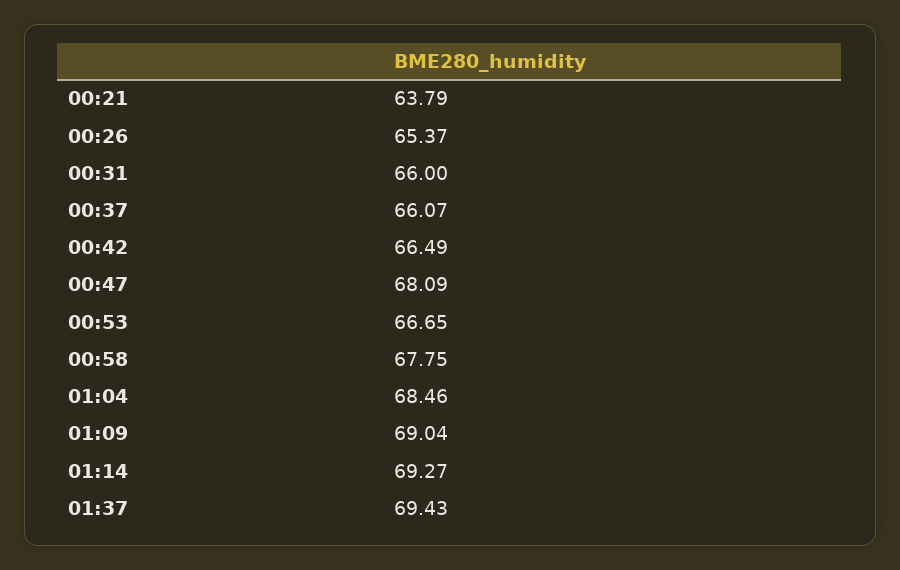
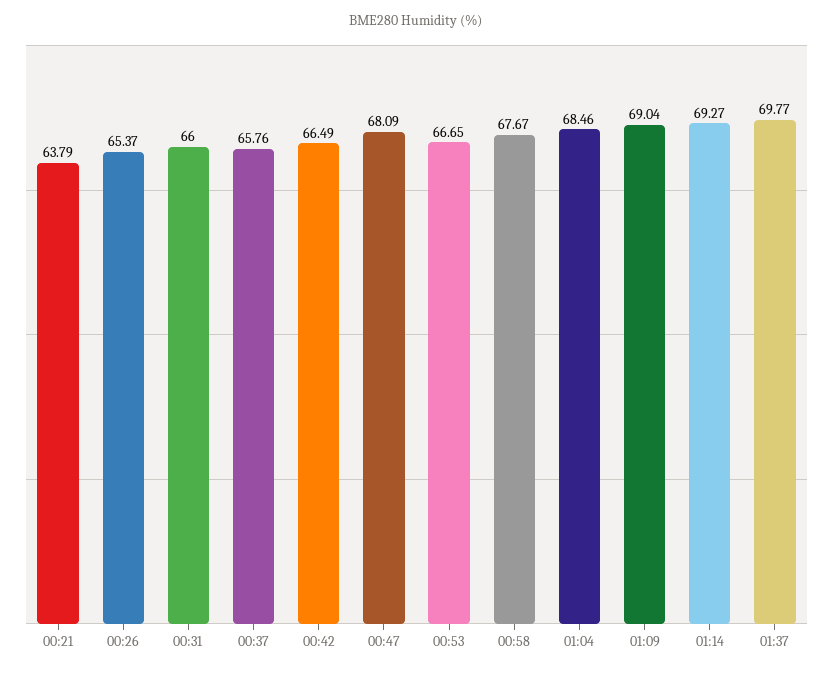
00:37: 66.07 -> 65.76
00:58: 67.75 -> 67.67
01:37: 69.43 -> 69.77

